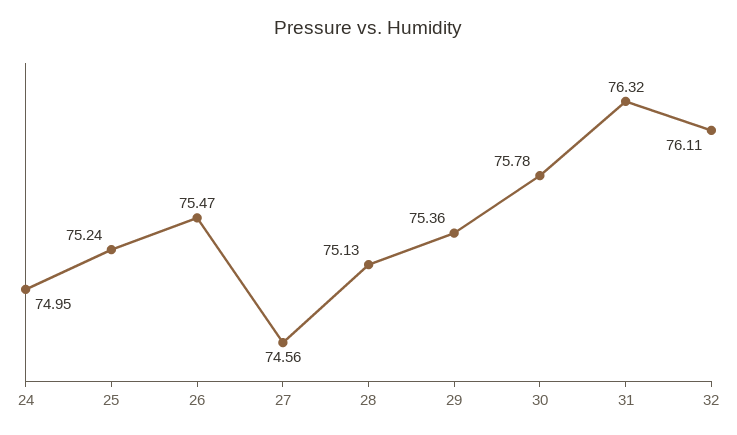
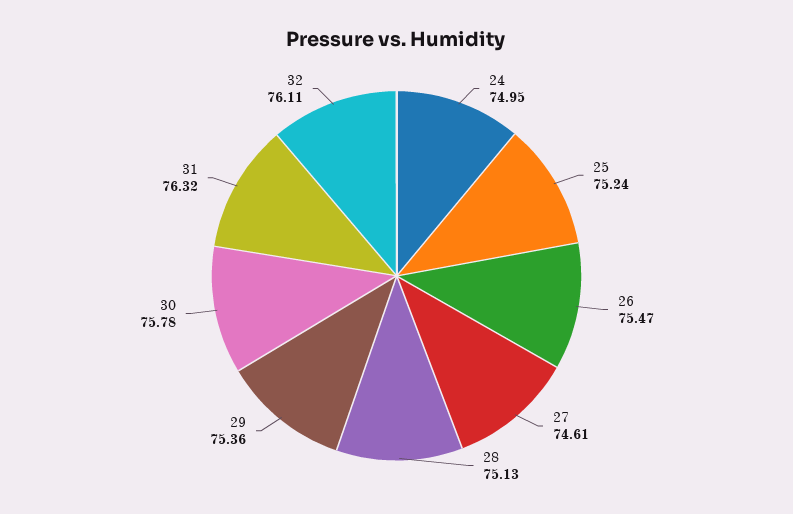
27: 74.56 -> 74.61

